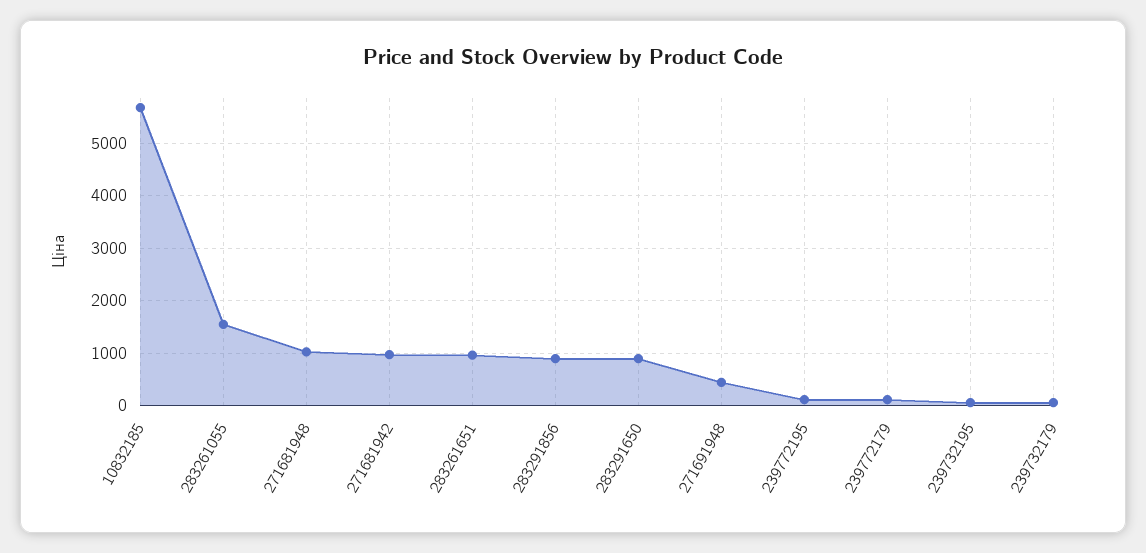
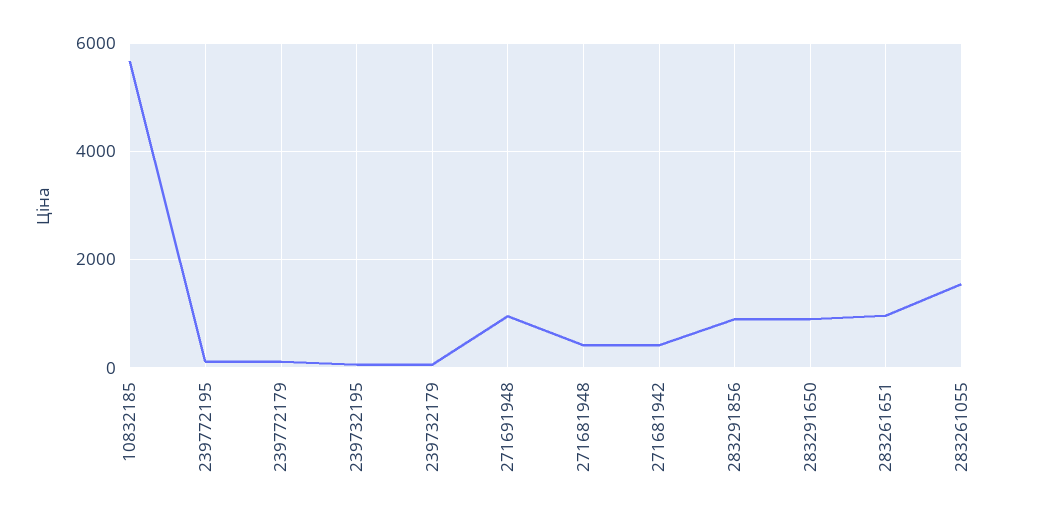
271681948: 1000 -> 400
271681942: 1000 -> 400
271691948: 400 -> 1000

